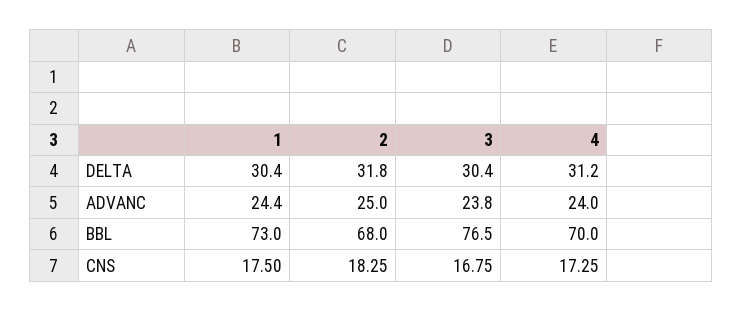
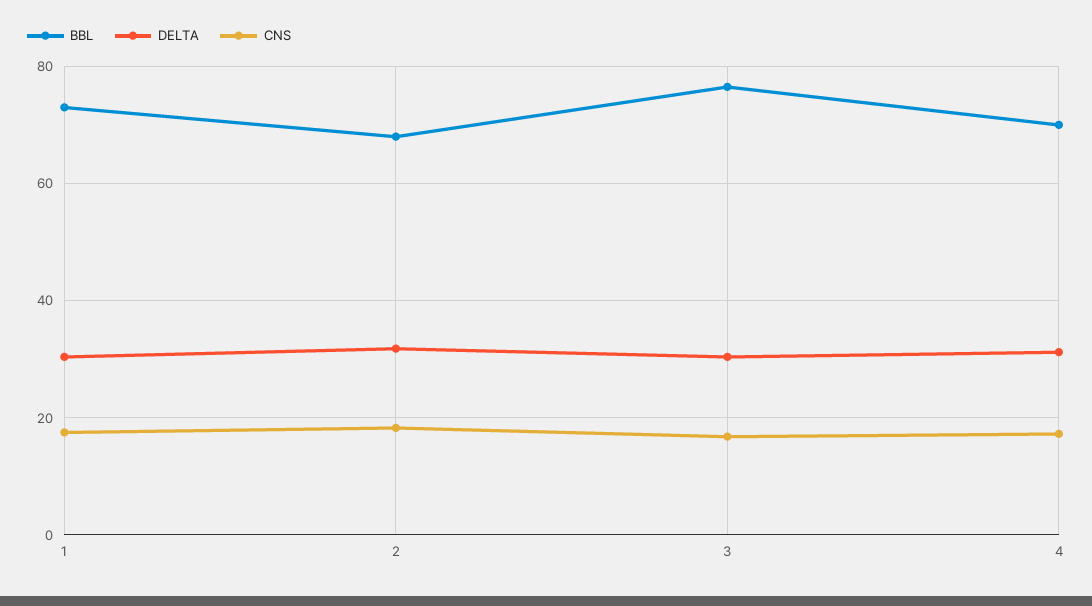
ADVANC, 1: 24.4 -> none
ADVANC, 2: 25 -> none
ADVANC, 3: 23.8 -> none
ADVANC, 4: 24 -> none

